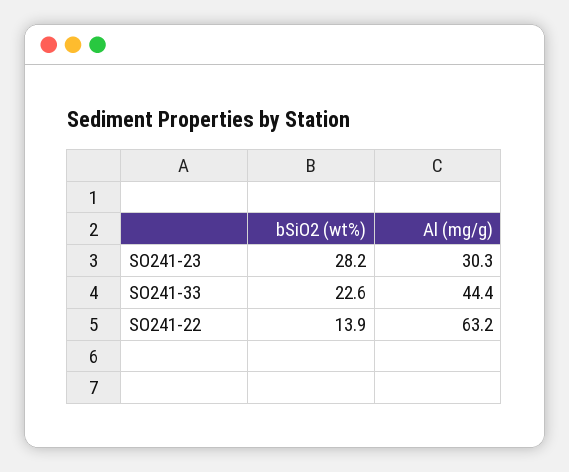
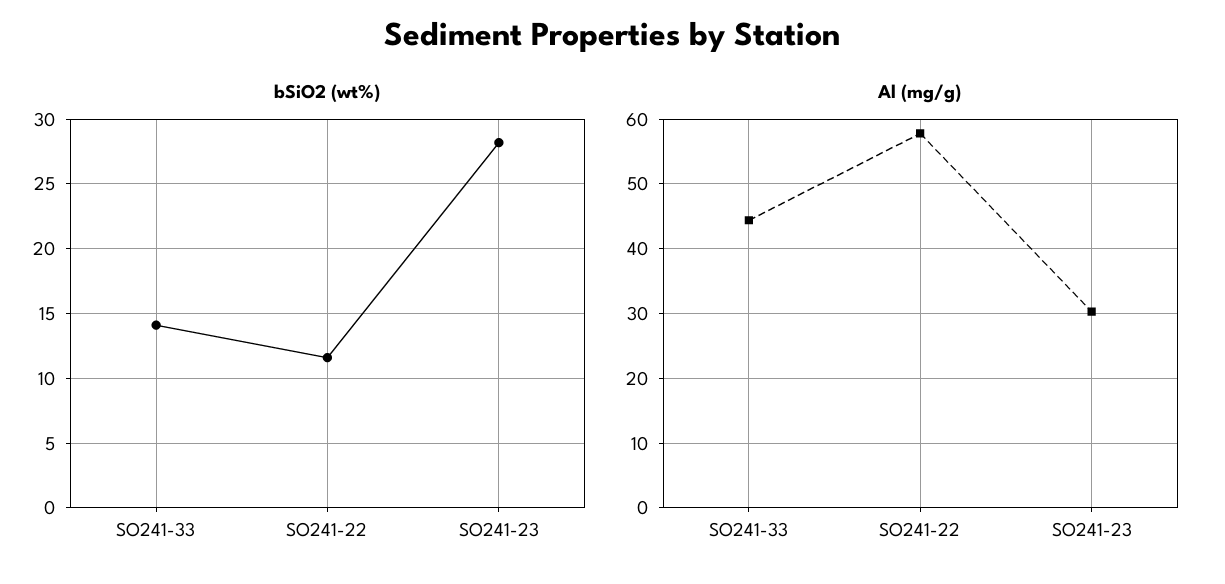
bSiO2 (wt%), SO241-33: 22.6 -> 14
bSiO2 (wt%), SO241-22: 13.9 -> 11.5
Al (mg/g), SO241-22: 63.2 -> 58

